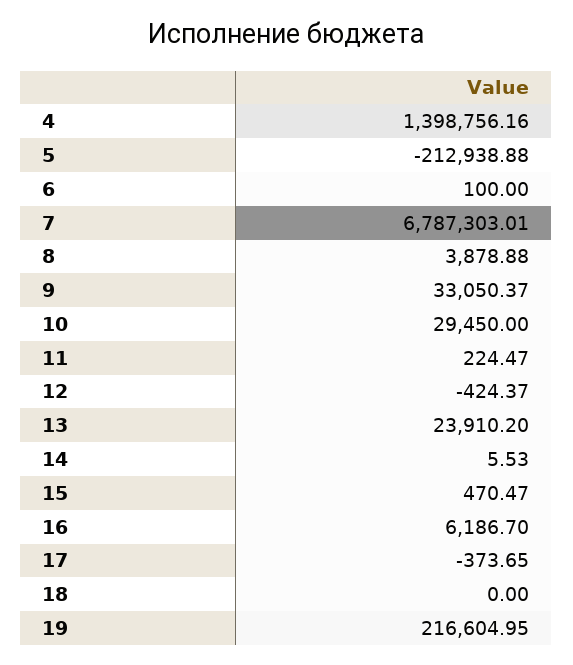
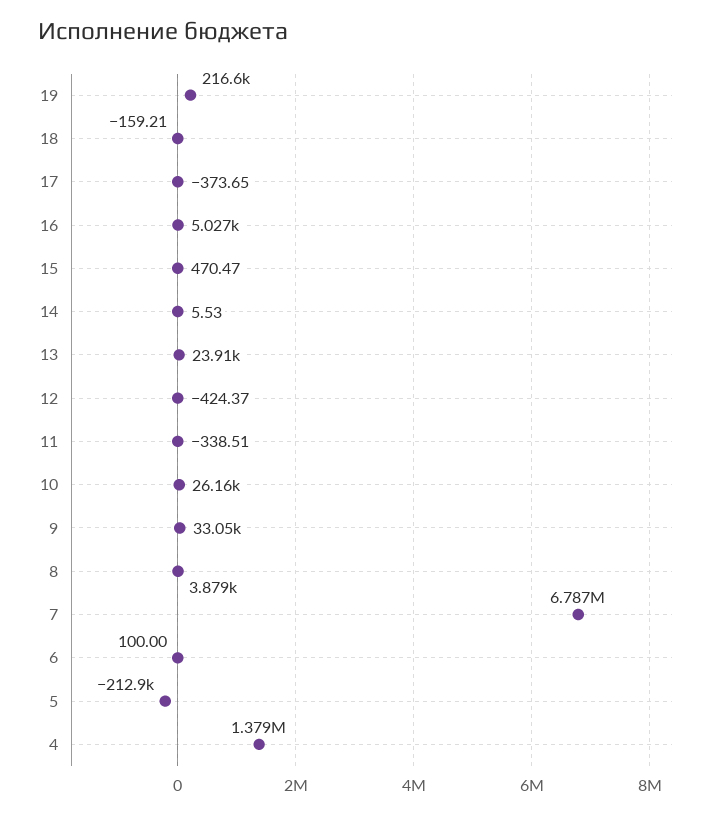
4: 1398756.16 -> 1379000
10: 29450 -> 26160
11: 224.47 -> -338.51
16: 6186.7 -> 5027
18: 0 -> -159.21

